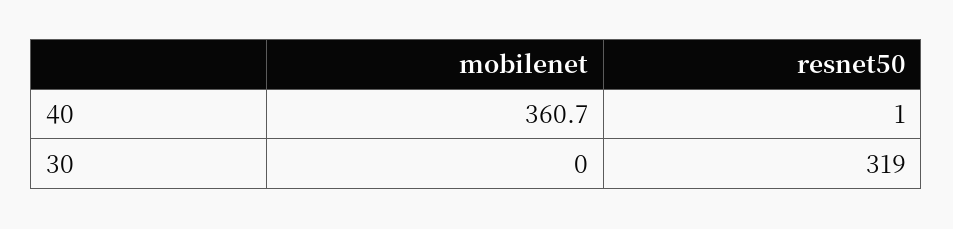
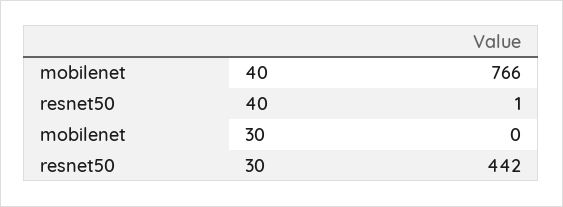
mobilenet, 40: 360.7 -> 766
resnet50, 30: 319 -> 442

